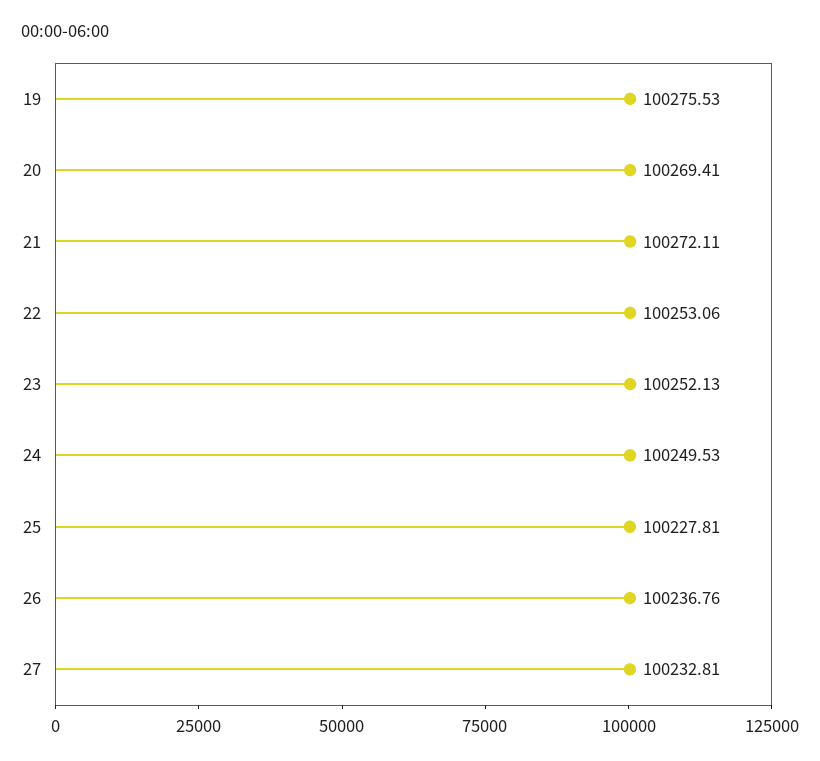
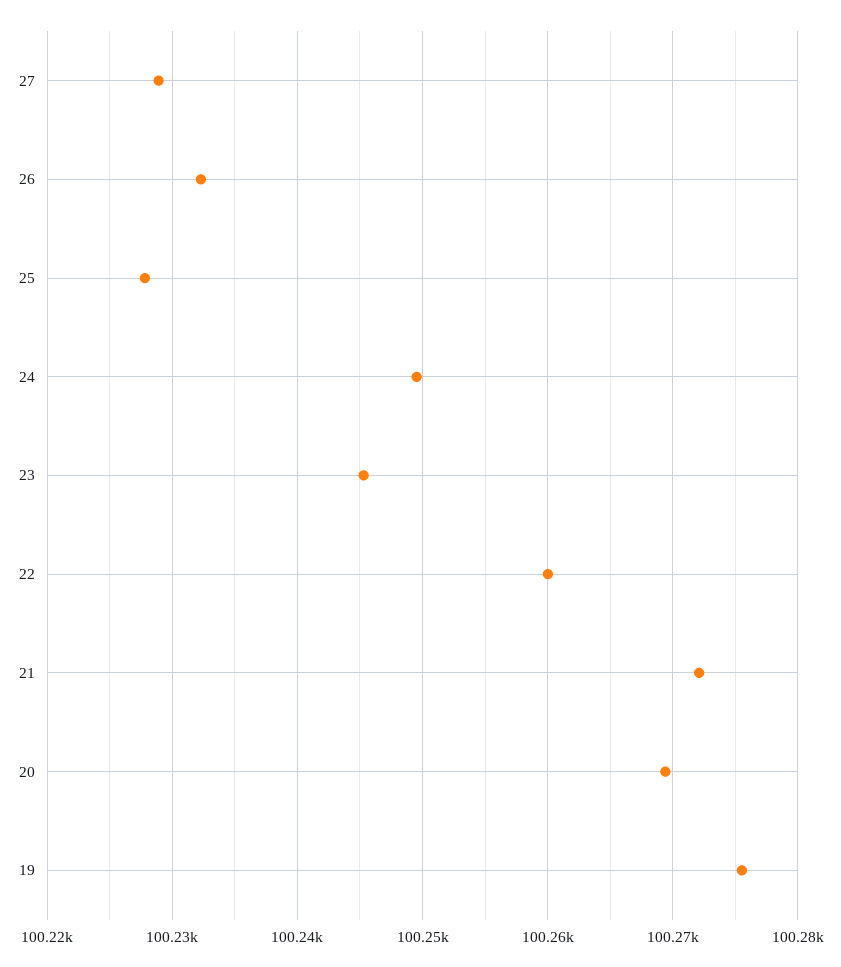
22: 100253.06 -> 100260
23: 100252.13 -> 100245
26: 100236.76 -> 100232
27: 100232.81 -> 100229

